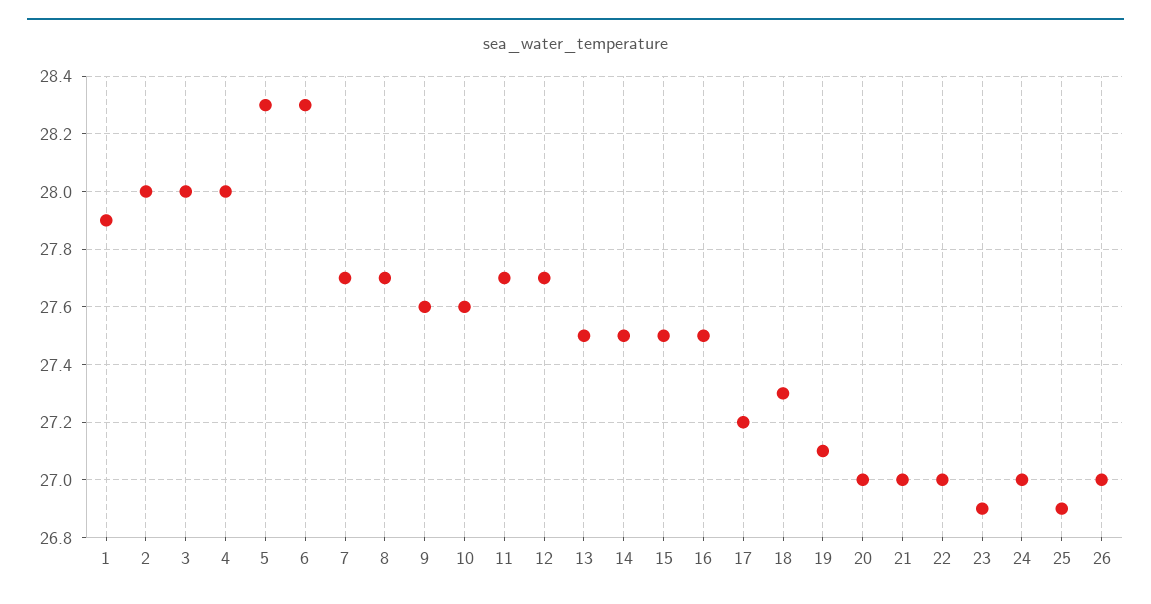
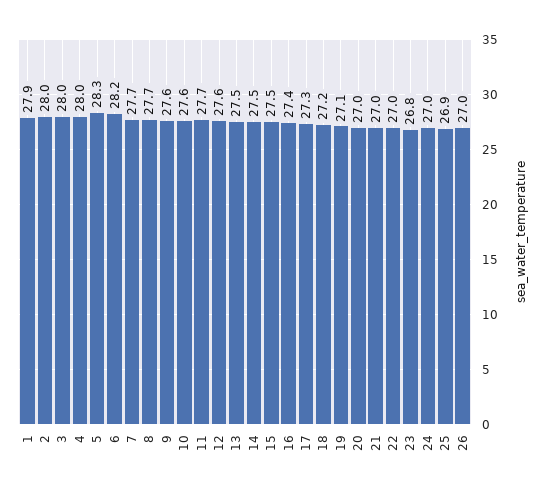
6: 28.3 -> 28.2
12: 27.7 -> 27.6
16: 27.5 -> 27.4
17: 27.2 -> 27.3
18: 27.3 -> 27.2
23: 26.9 -> 26.8

